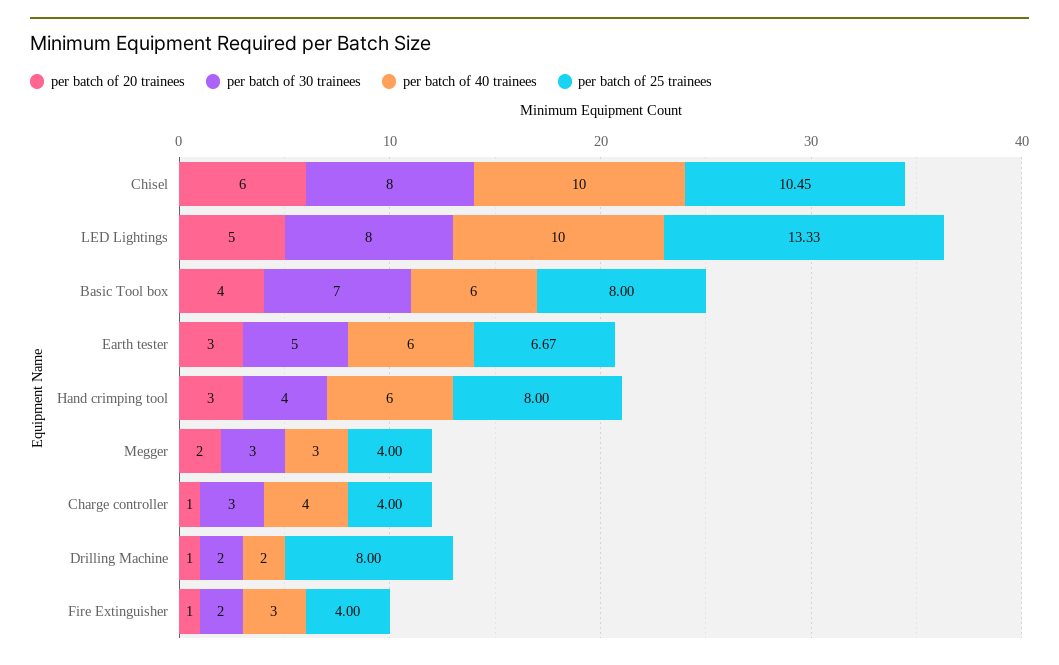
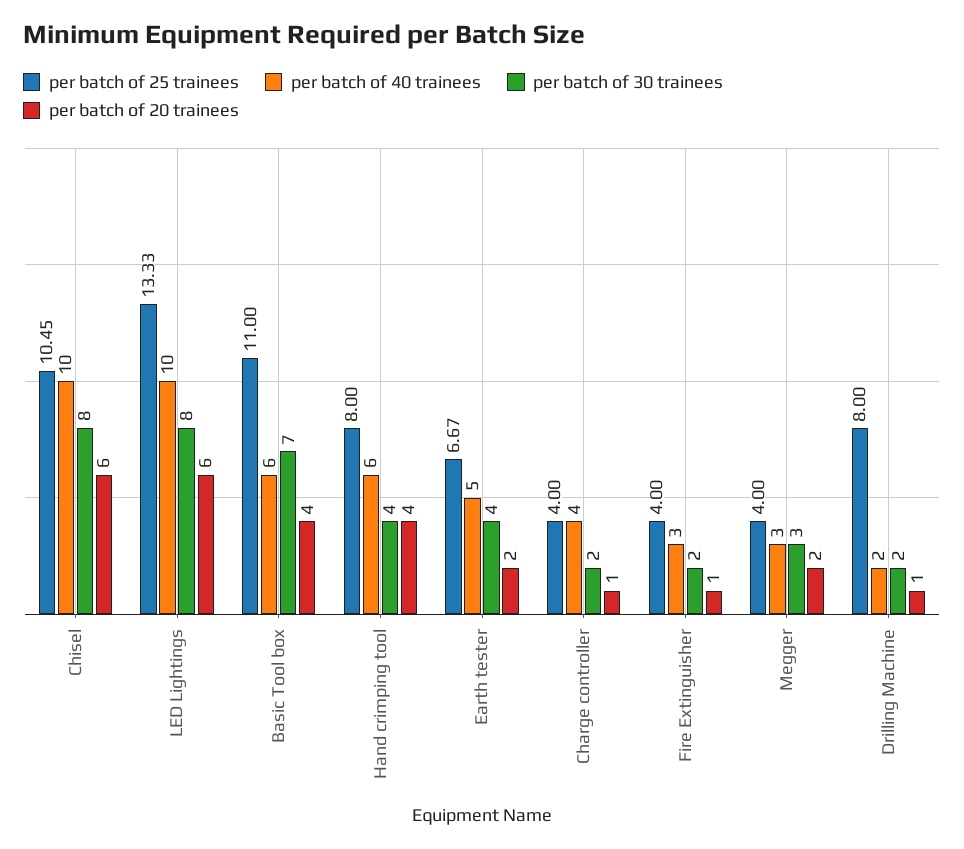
per batch of 20 trainees, LED Lightings: 5 -> 6
per batch of 25 trainees, Basic Tool box: 8 -> 11
per batch of 20 trainees, Earth tester: 3 -> 2
per batch of 30 trainees, Earth tester: 5 -> 4
per batch of 40 trainees, Earth tester: 6 -> 5
per batch of 20 trainees, Hand crimping tool: 3 -> 4
per batch of 30 trainees, Charge controller: 3 -> 2

